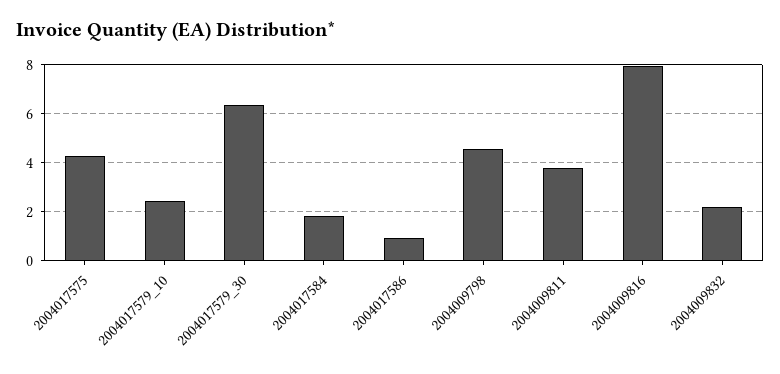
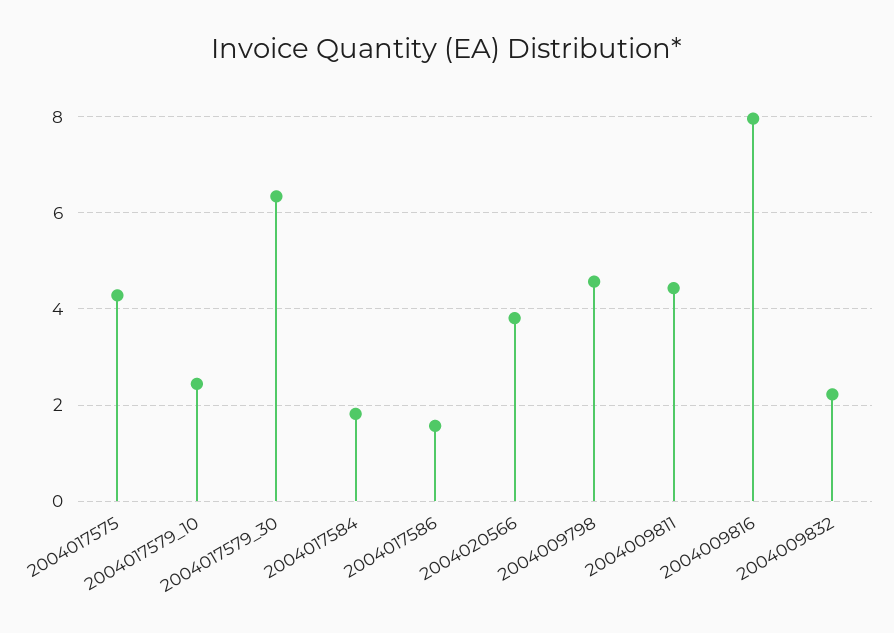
2004017586: 1 -> 1.6
2004009811: 3.75 -> 4.4
2004020566: none -> 3.8

